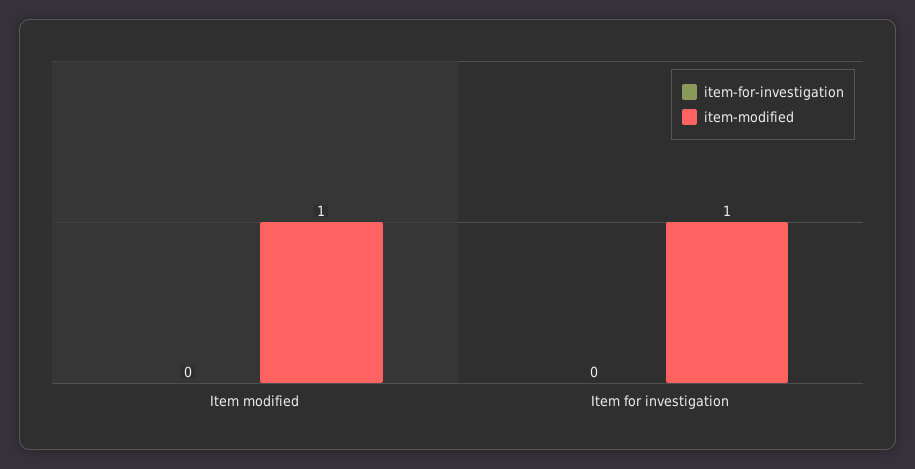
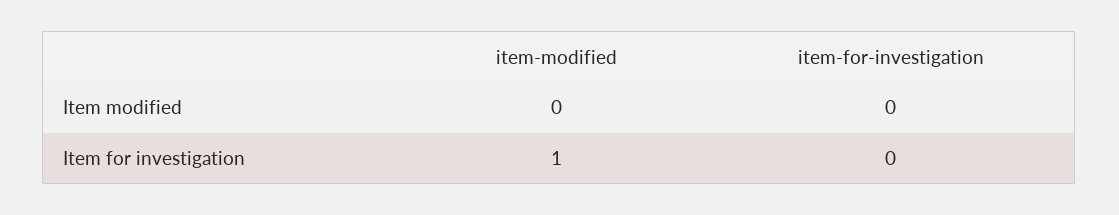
item-modified, Item modified: 1 -> 0

